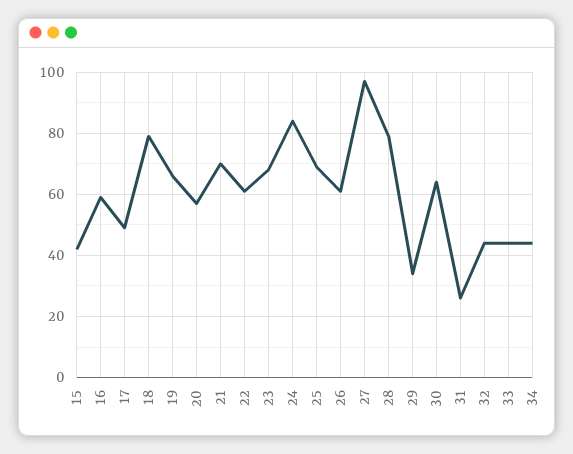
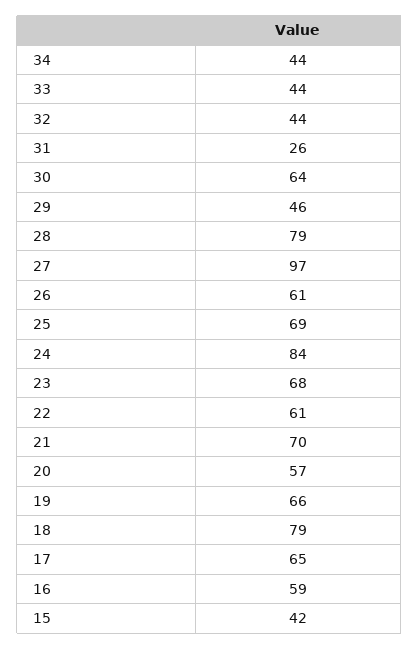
17: 50 -> 65
29: 35 -> 46

